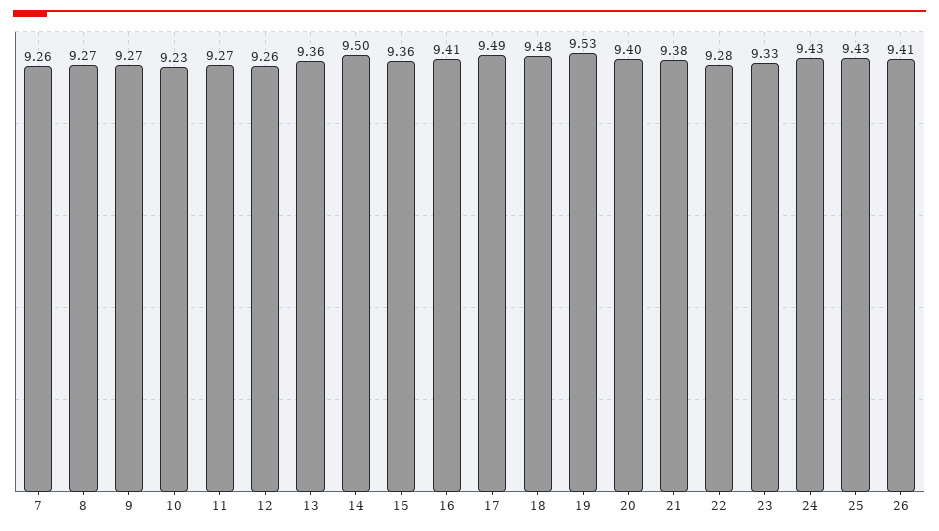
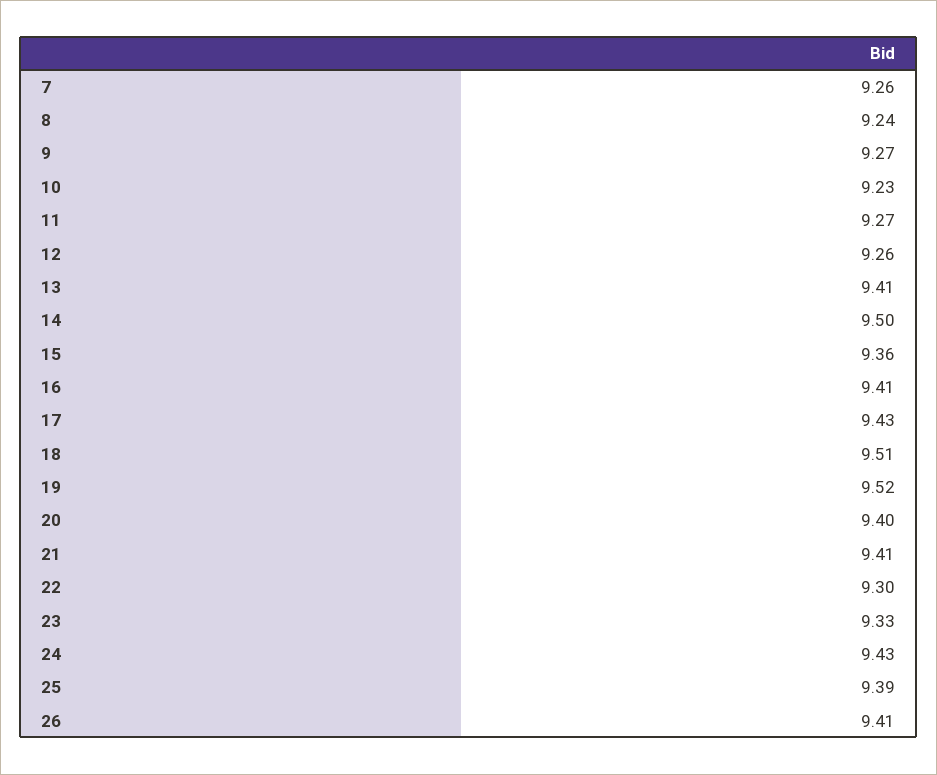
8: 9.27 -> 9.24
13: 9.36 -> 9.41
17: 9.49 -> 9.43
18: 9.48 -> 9.51
19: 9.53 -> 9.52
21: 9.38 -> 9.41
22: 9.28 -> 9.3
25: 9.43 -> 9.39

